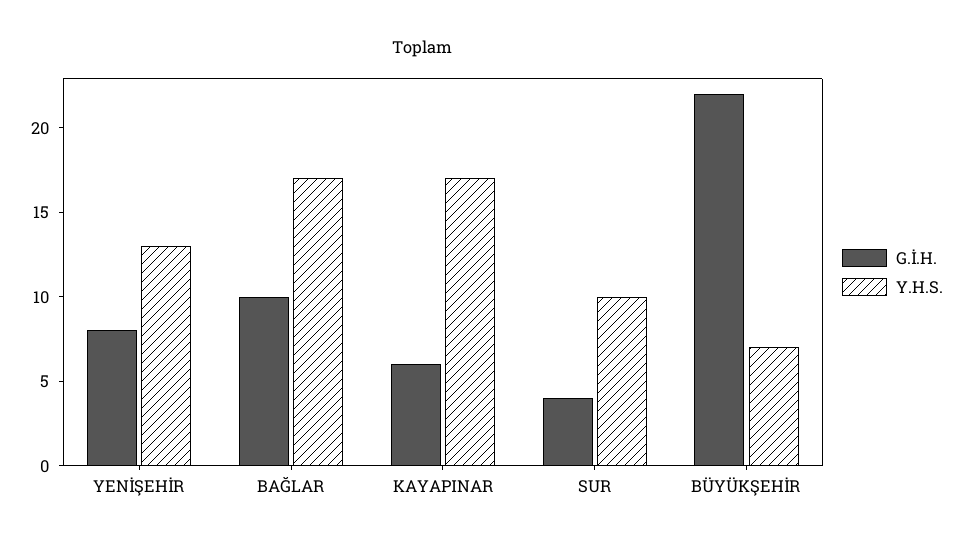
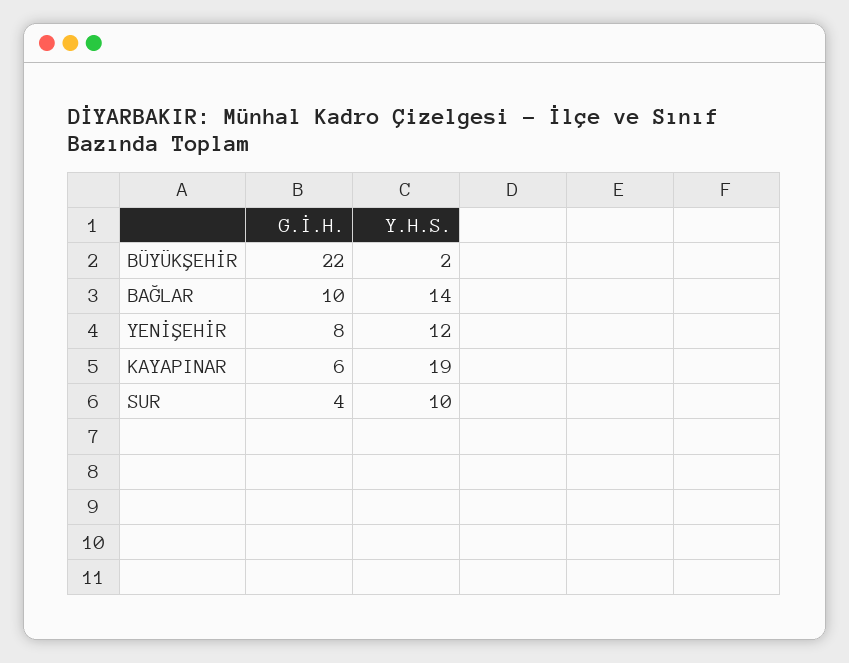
Y.H.S., YENİŞEHİR: 13 -> 12
Y.H.S., BAĞLAR: 17 -> 14
Y.H.S., KAYAPINAR: 17 -> 19
Y.H.S., BÜYÜKŞEHİR: 7 -> 2

